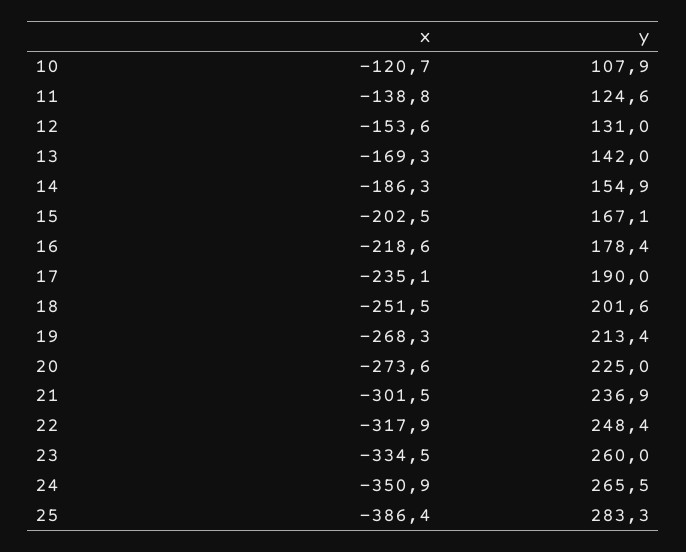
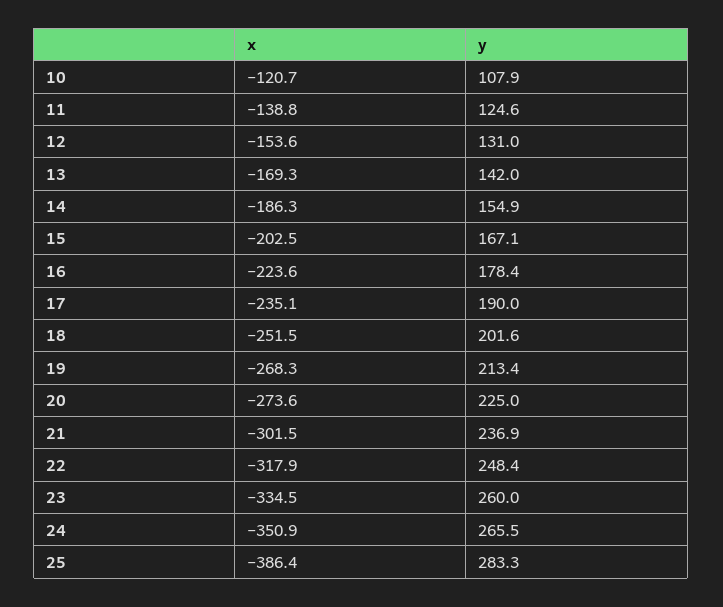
x, 16: -218.6 -> -223.6

